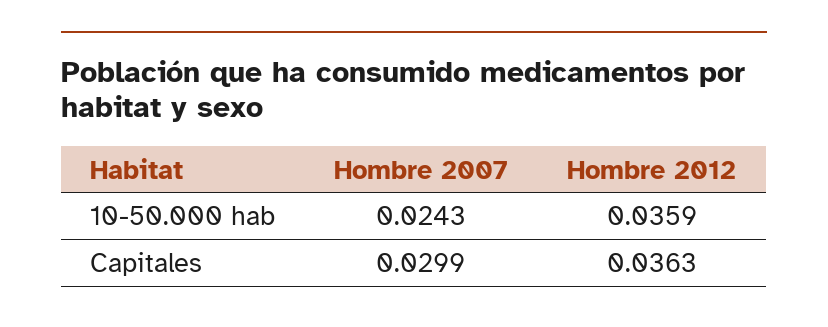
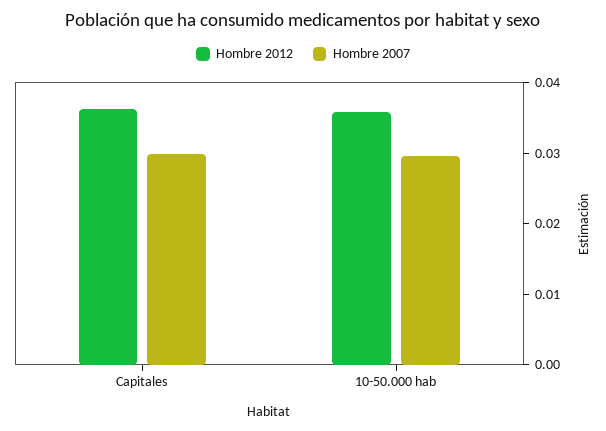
Hombre 2007, 10-50.000 hab: 0.0243 -> 0.03

